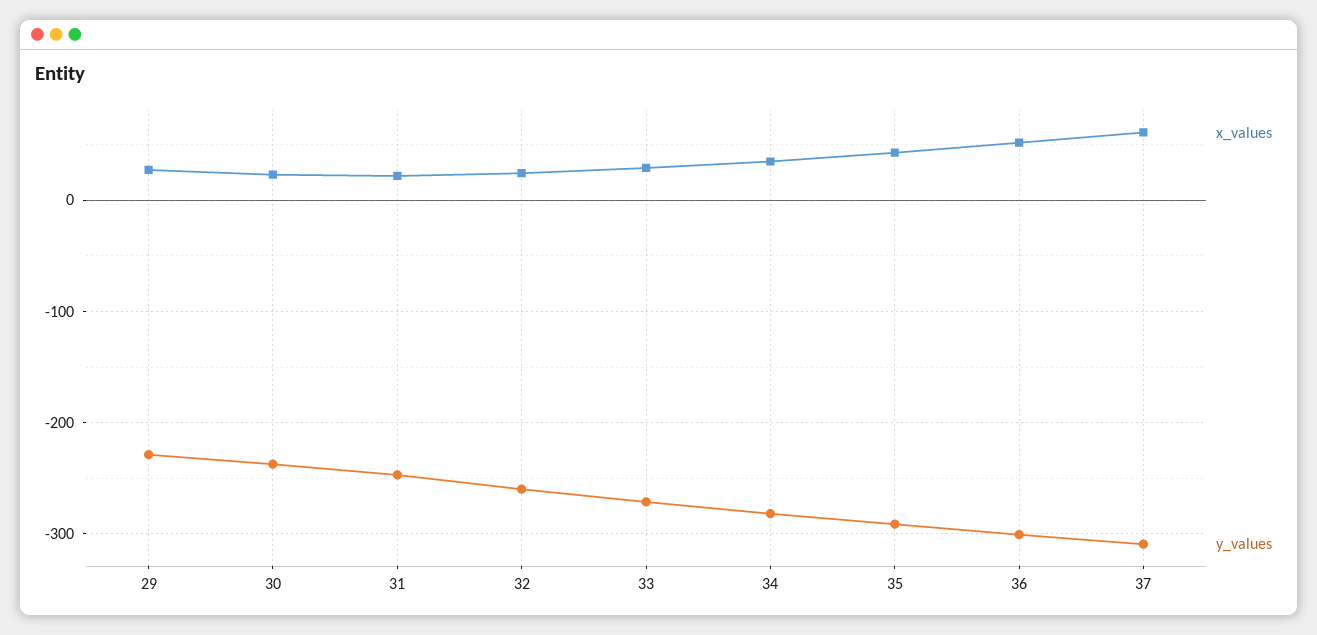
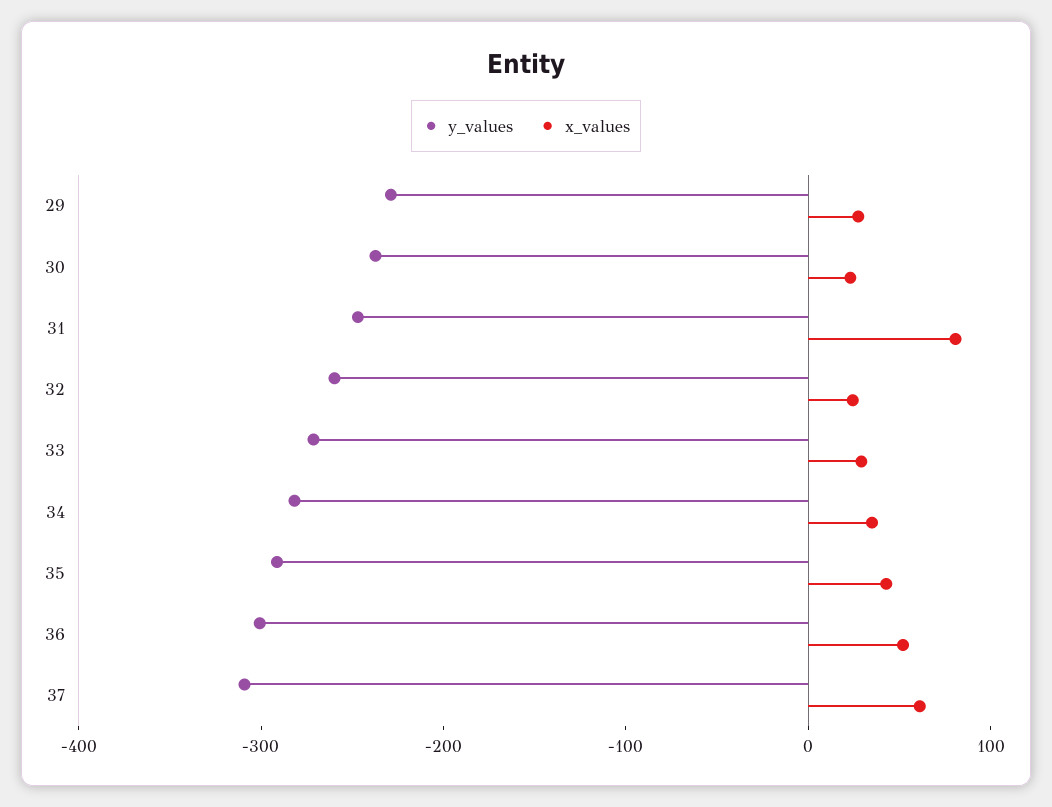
x_values, 31: 20 -> 80

